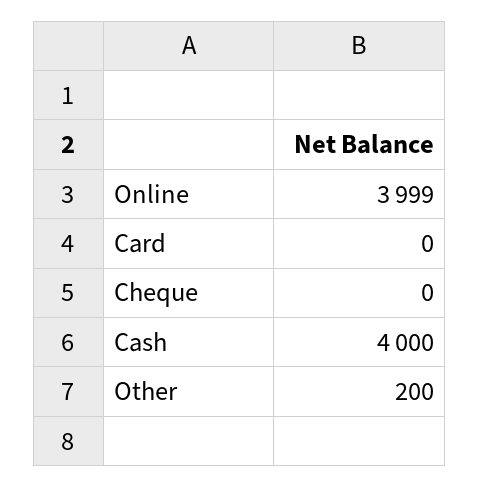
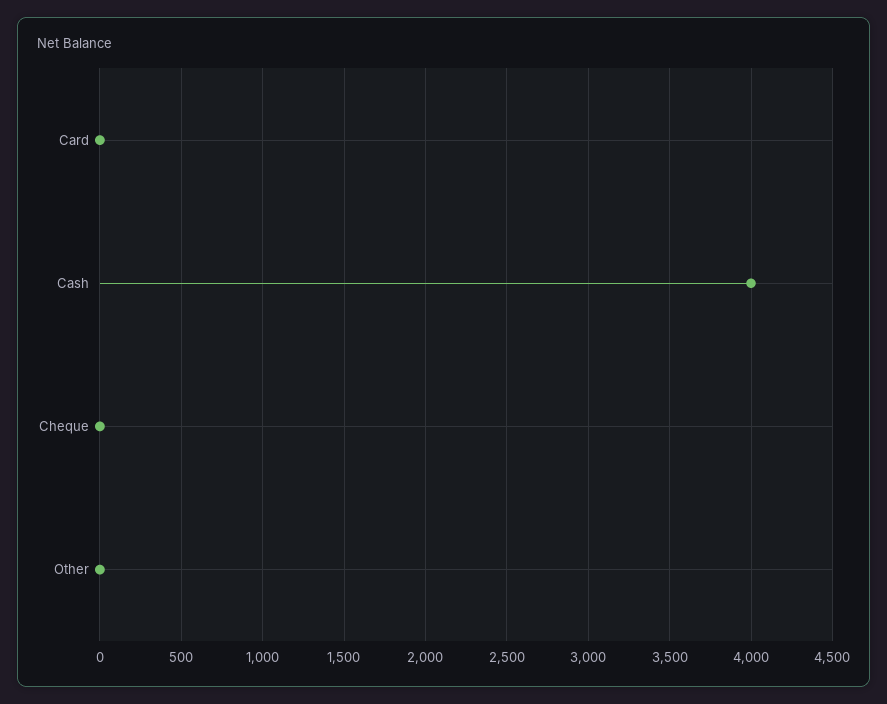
Online: 3999 -> none
Other: 200 -> 0

